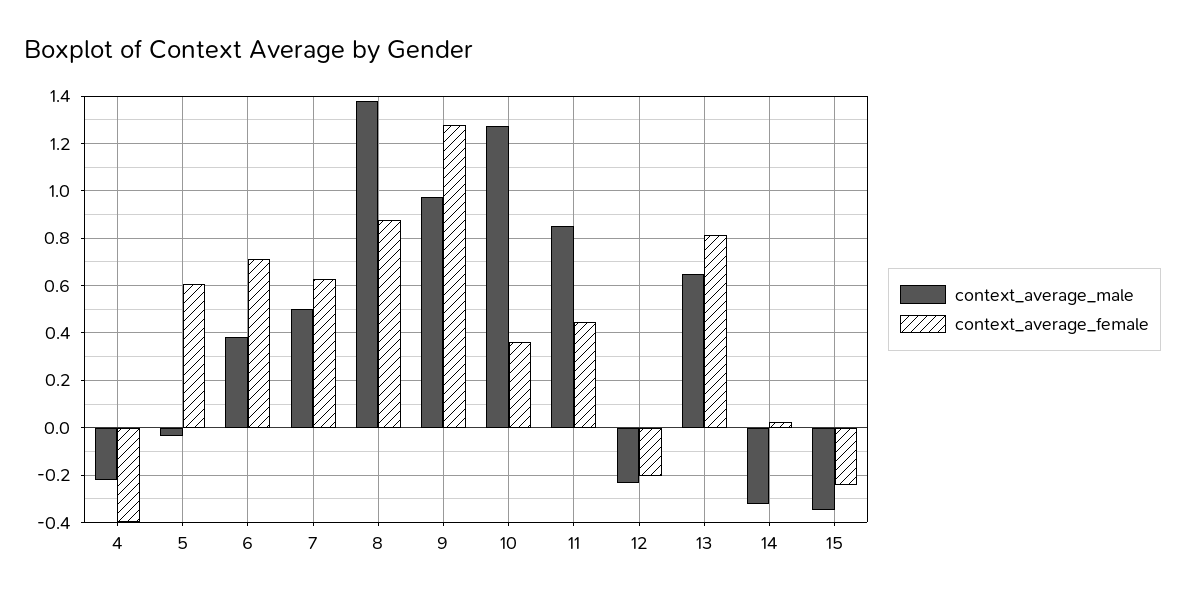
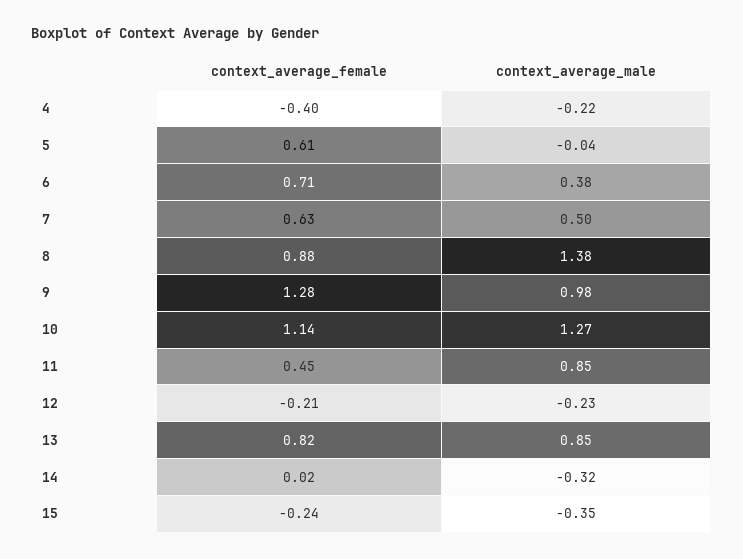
context_average_female, 10: 0.35 -> 1.14
context_average_male, 13: 0.65 -> 0.85

